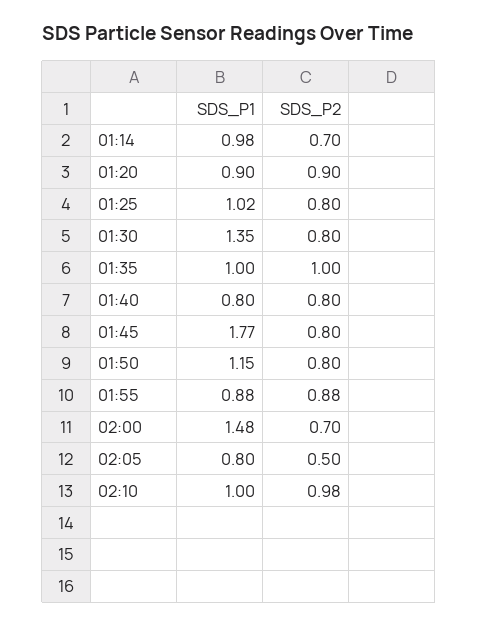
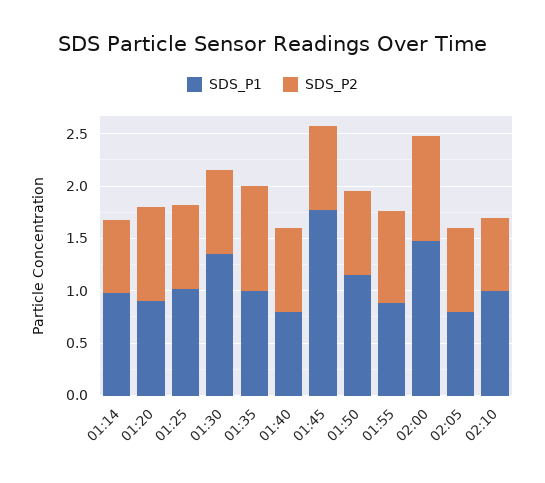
SDS_P2, 02:00: 0.7 -> 1
SDS_P2, 02:05: 0.5 -> 0.8
SDS_P2, 02:10: 0.98 -> 0.7

